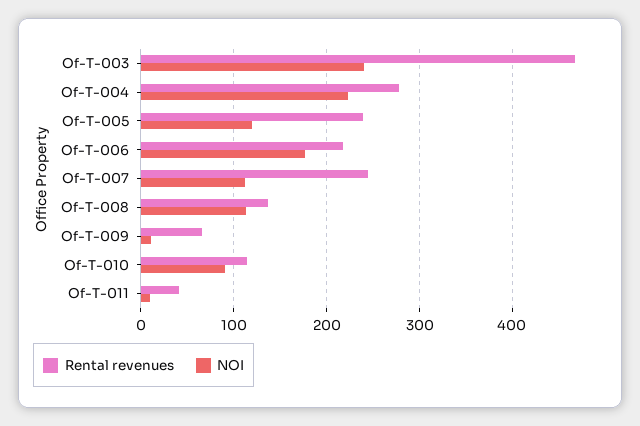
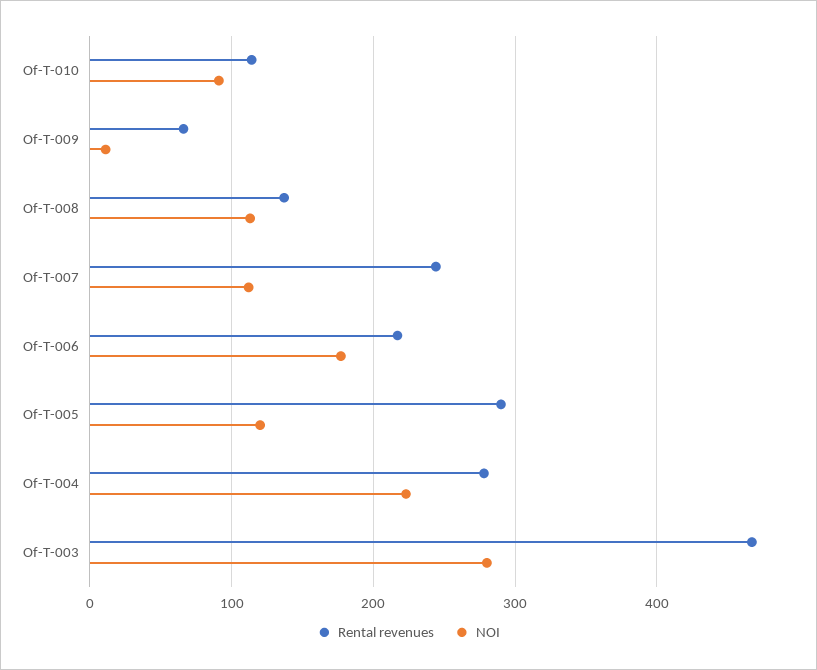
NOI, Of-T-003: 240 -> 280
Rental revenues, Of-T-005: 240 -> 290
Rental revenues, Of-T-011: 40 -> none
NOI, Of-T-011: 10 -> none

